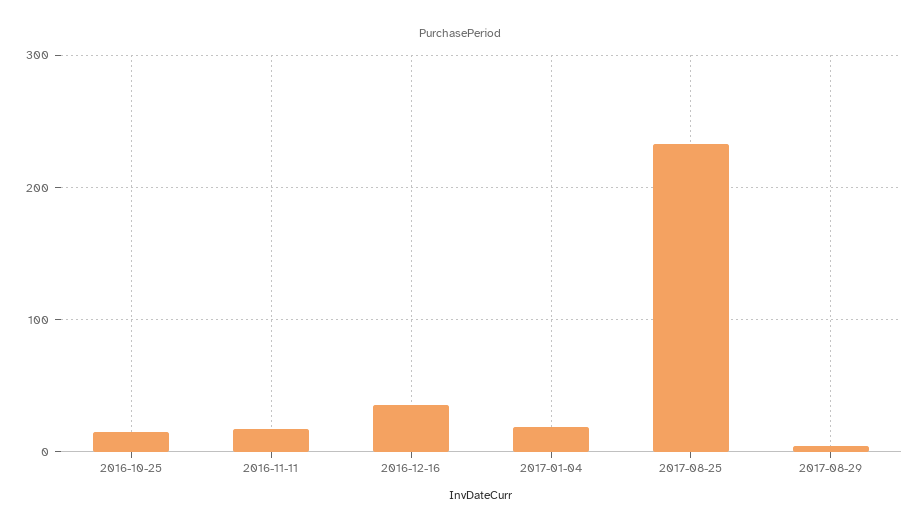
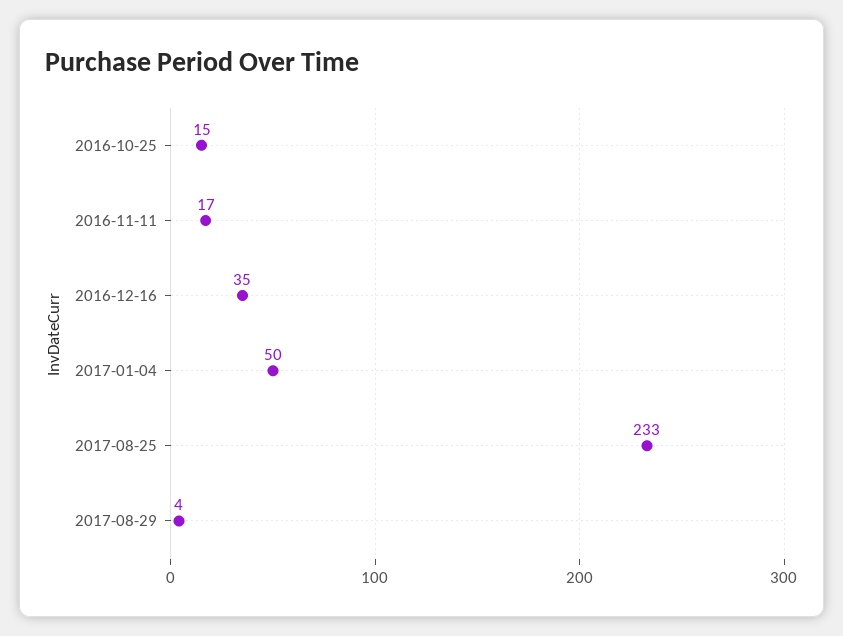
2017-01-04: 20 -> 50

